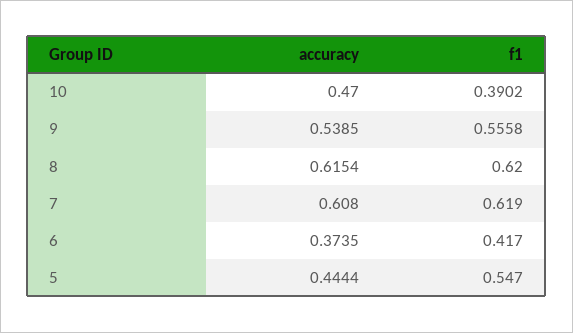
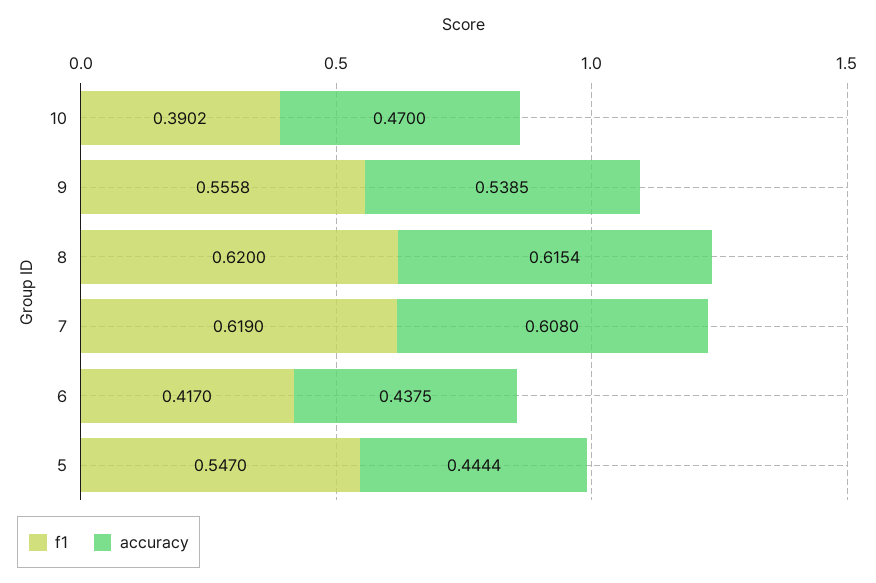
accuracy, 6: 0.3735 -> 0.4375

